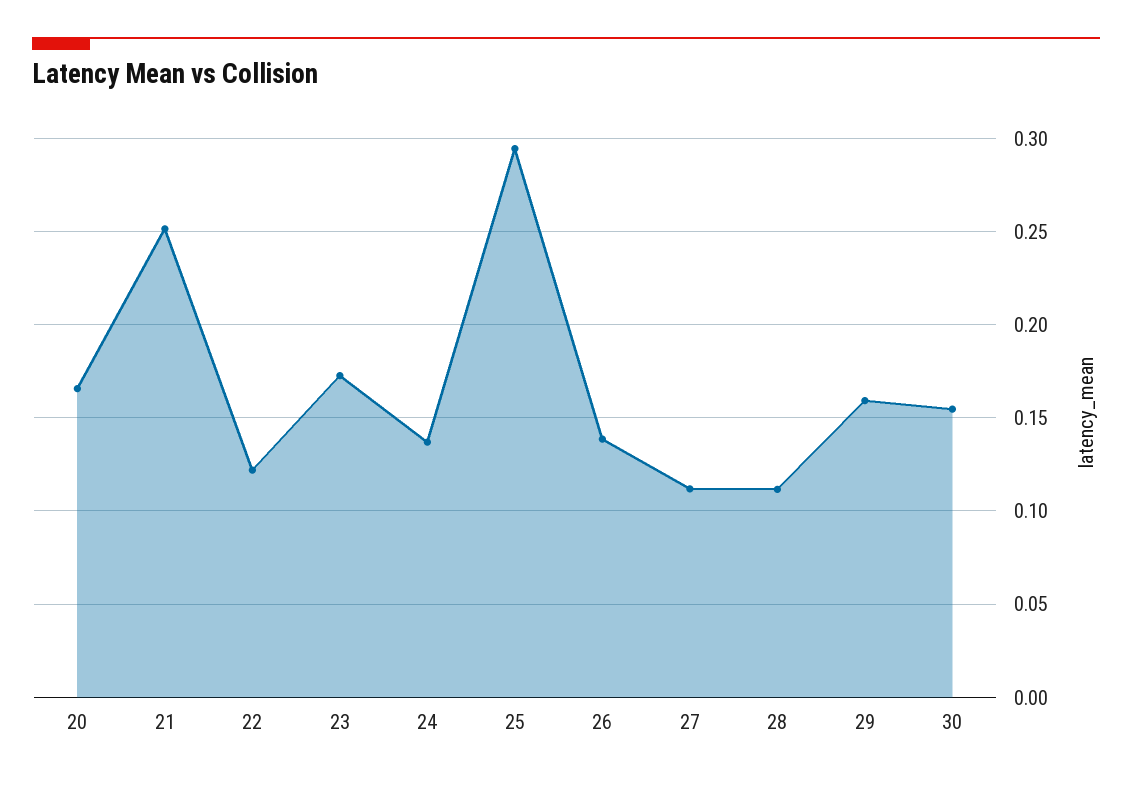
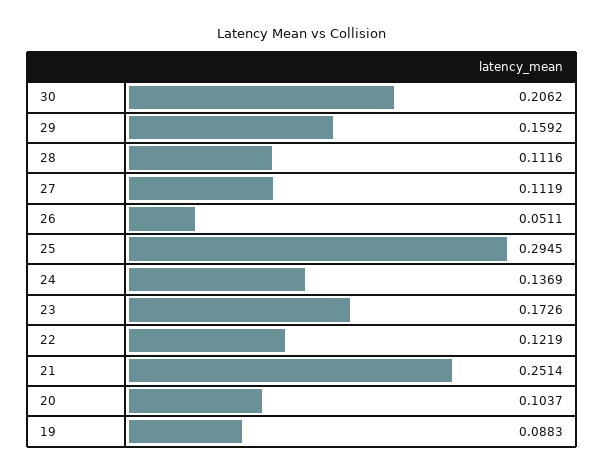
20: 0.165 -> 0.1037
26: 0.14 -> 0.0511
30: 0.155 -> 0.2062
19: none -> 0.0883

